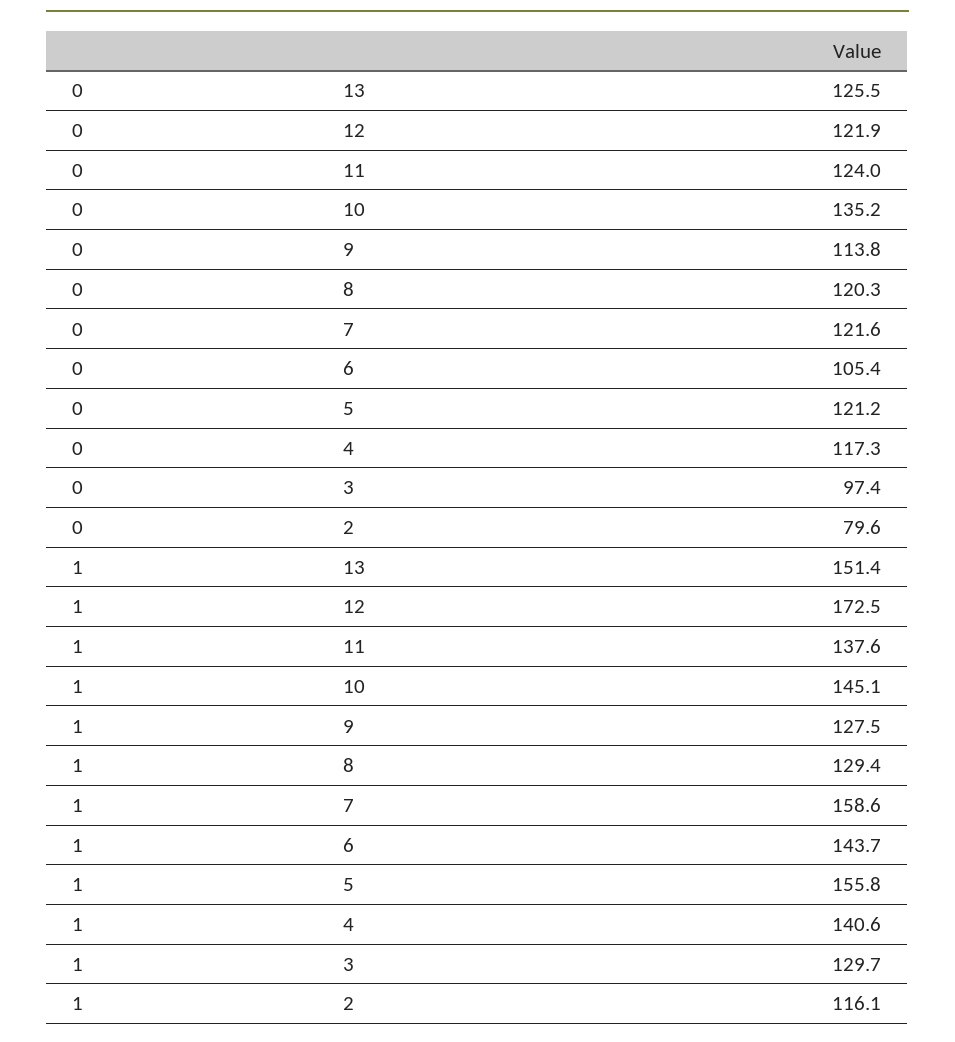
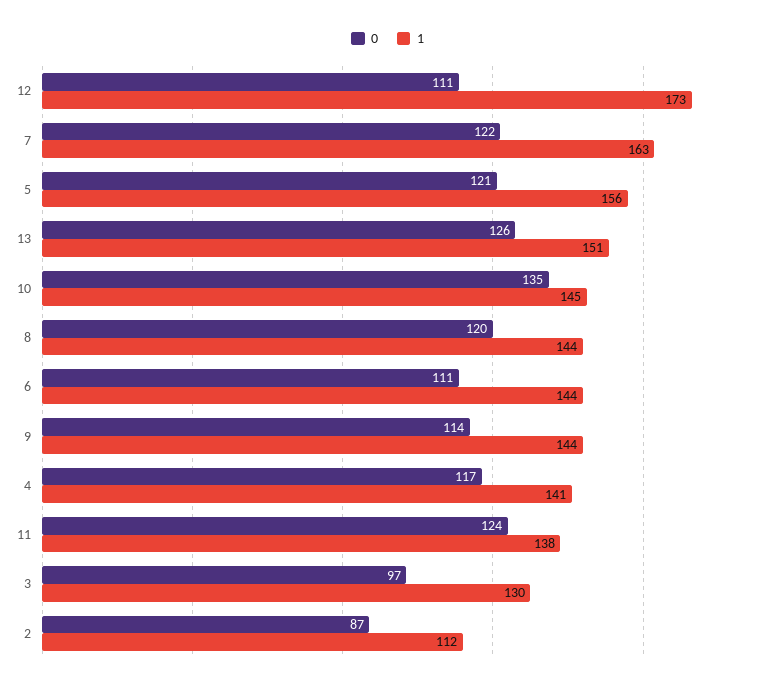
0, 12: 121.9 -> 111
0, 6: 105.4 -> 111
0, 2: 79.6 -> 87
1, 9: 127.5 -> 144
1, 8: 129.4 -> 144
1, 7: 158.6 -> 163
1, 2: 116.1 -> 112

